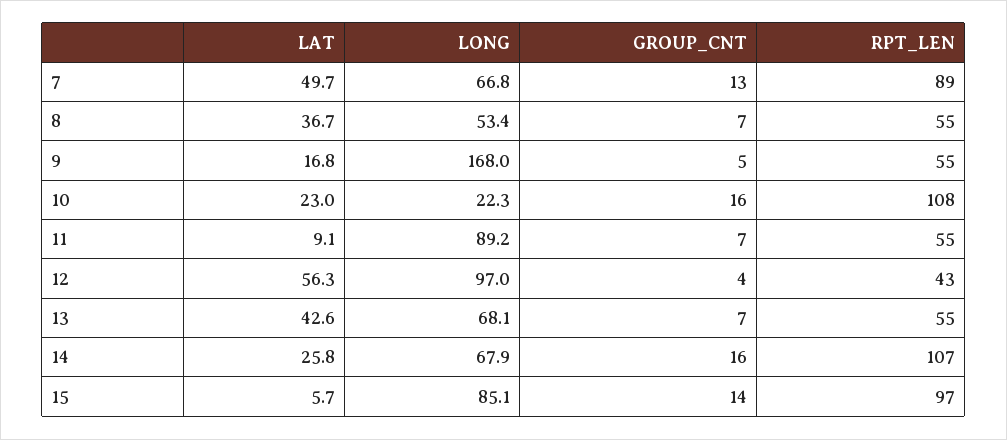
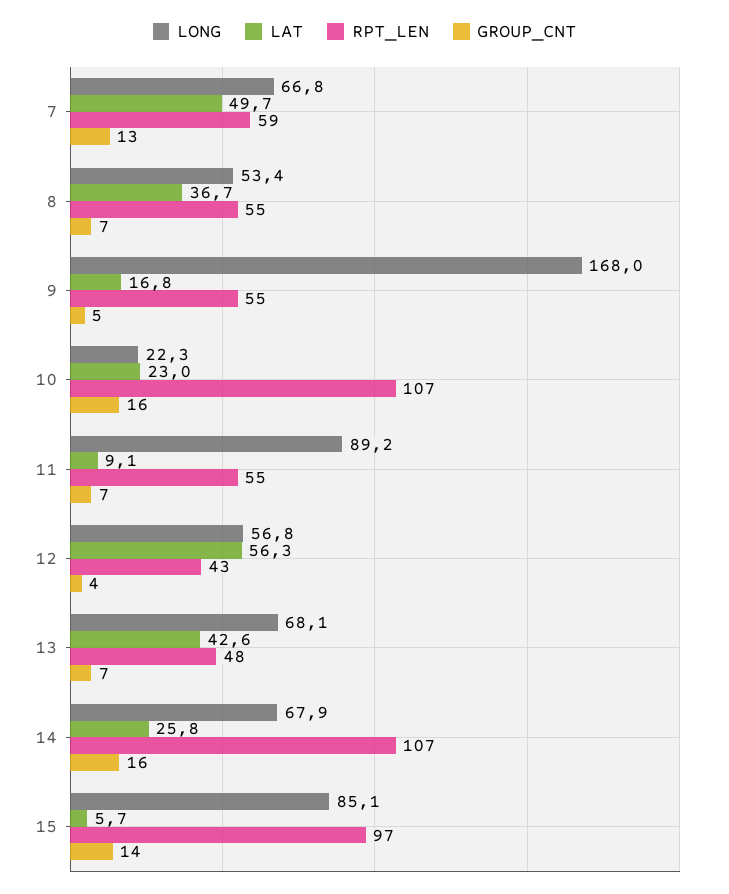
RPT_LEN, 7: 89 -> 59
RPT_LEN, 10: 108 -> 107
LONG, 12: 97 -> 56.8
RPT_LEN, 13: 55 -> 48

